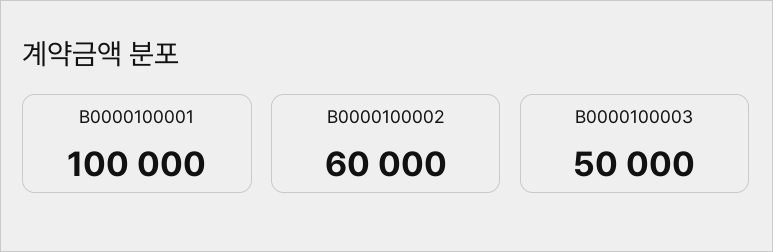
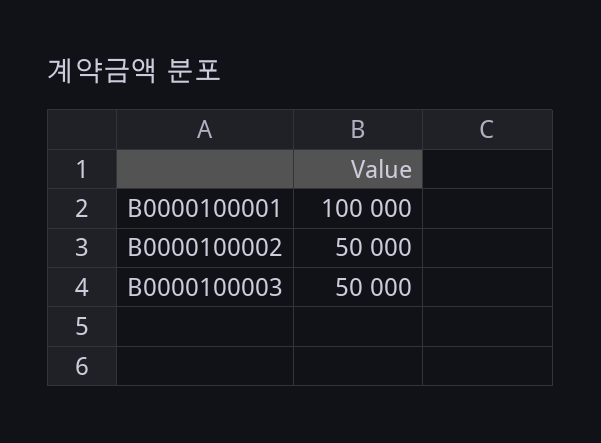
B0000100002: 60000 -> 50000

